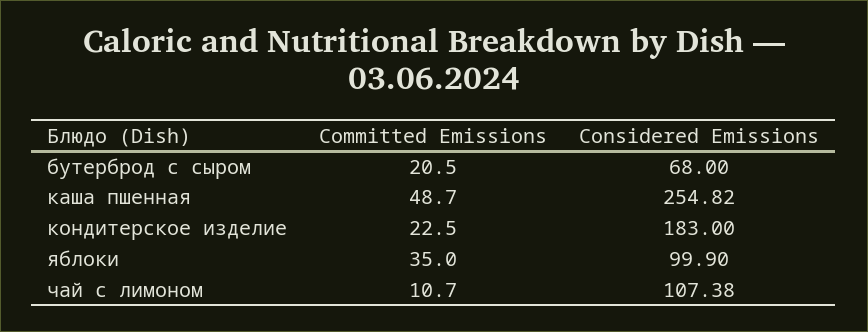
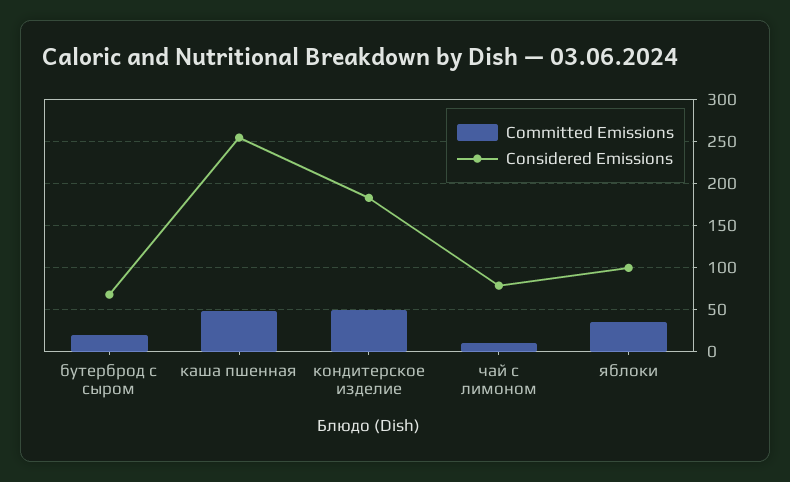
Committed Emissions, кондитерское изделие: 22.5 -> 50
Considered Emissions, чай с лимоном: 107.38 -> 80

